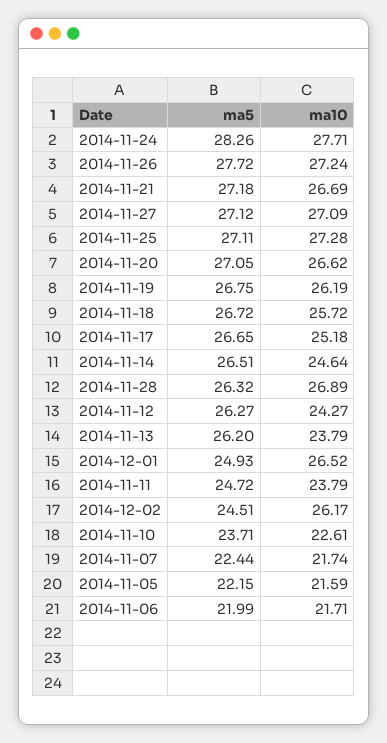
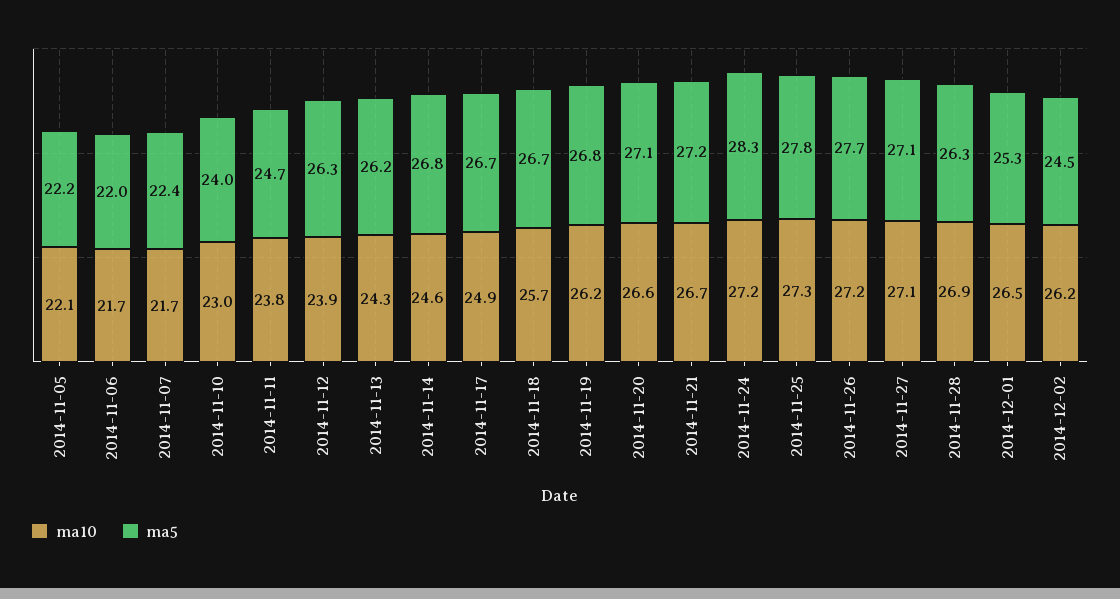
ma10, 2014-11-24: 27.71 -> 27.2
ma5, 2014-11-25: 27.11 -> 27.8
ma10, 2014-11-17: 25.18 -> 24.9
ma5, 2014-11-14: 26.51 -> 26.8
ma10, 2014-11-12: 24.27 -> 23.9
ma10, 2014-11-13: 23.79 -> 24.3
ma5, 2014-12-01: 24.93 -> 25.3
ma5, 2014-11-10: 23.71 -> 24
ma10, 2014-11-10: 22.61 -> 23
ma10, 2014-11-05: 21.59 -> 22.1

